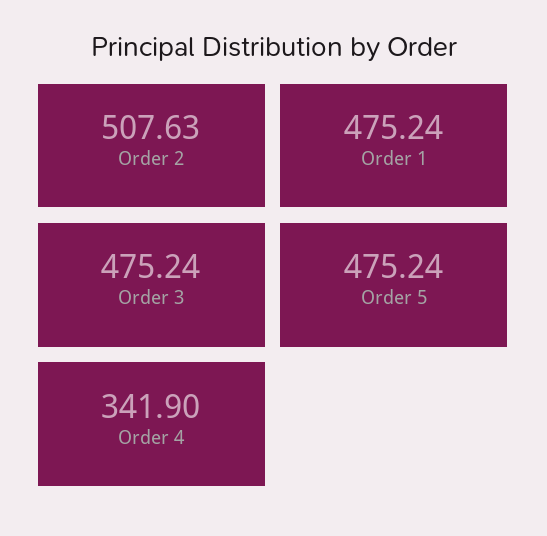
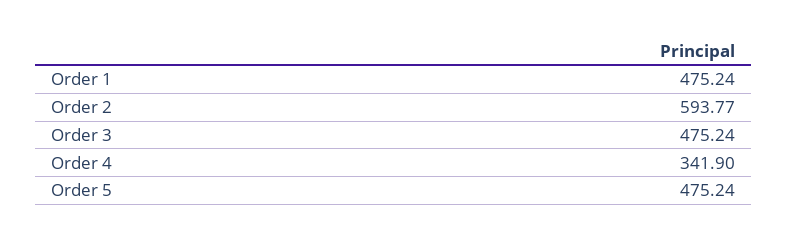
Order 2: 507.63 -> 593.77

